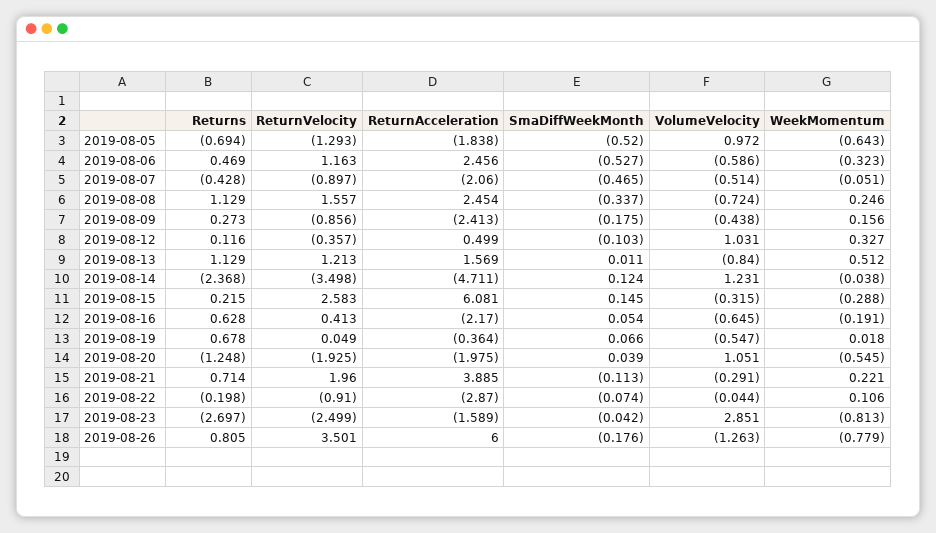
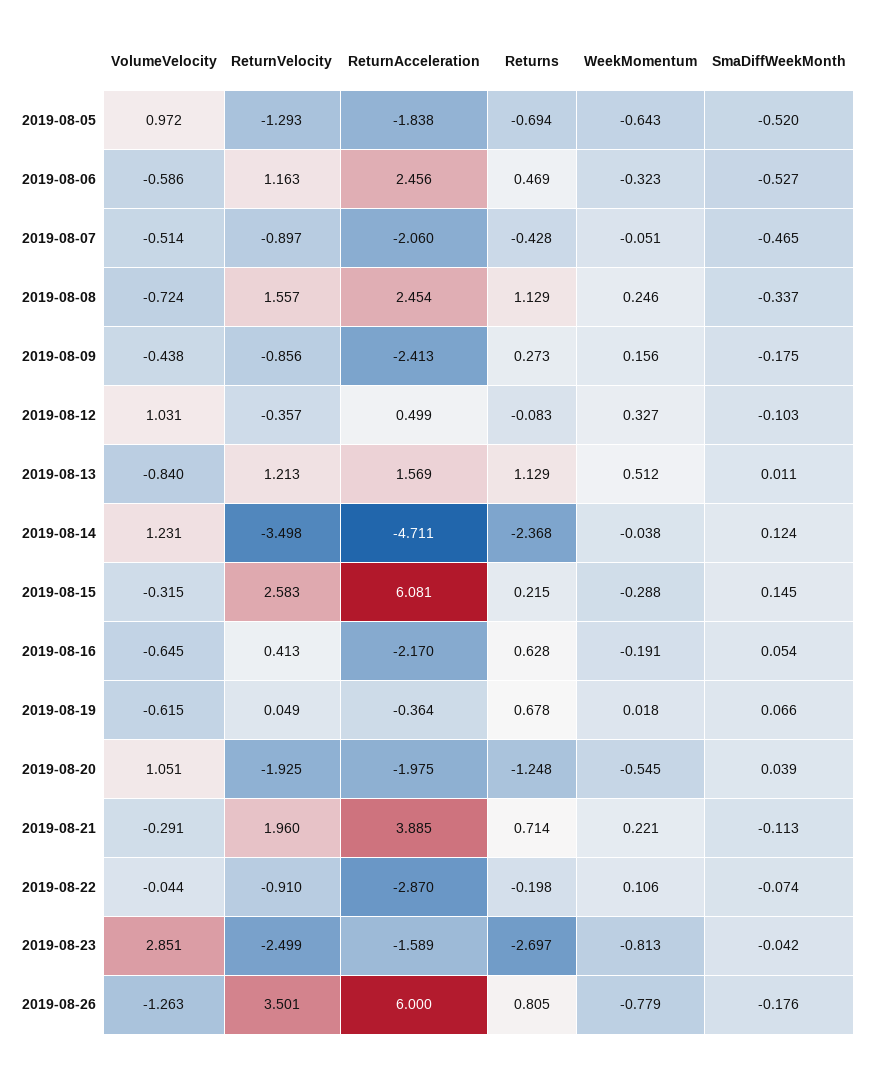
Returns, 2019-08-12: 0.116 -> -0.083
VolumeVelocity, 2019-08-19: -0.547 -> -0.615

